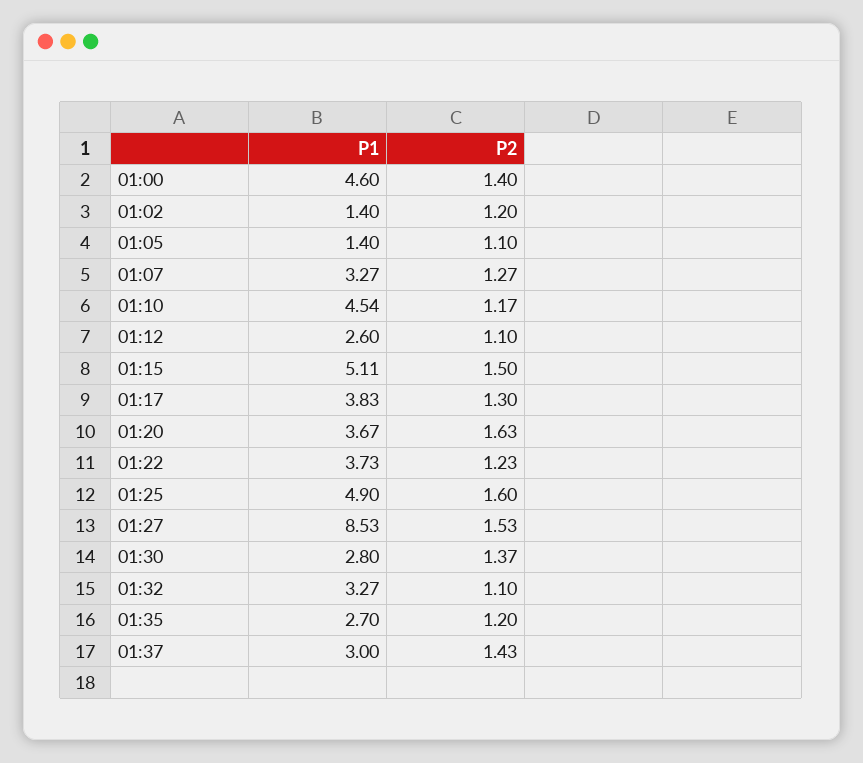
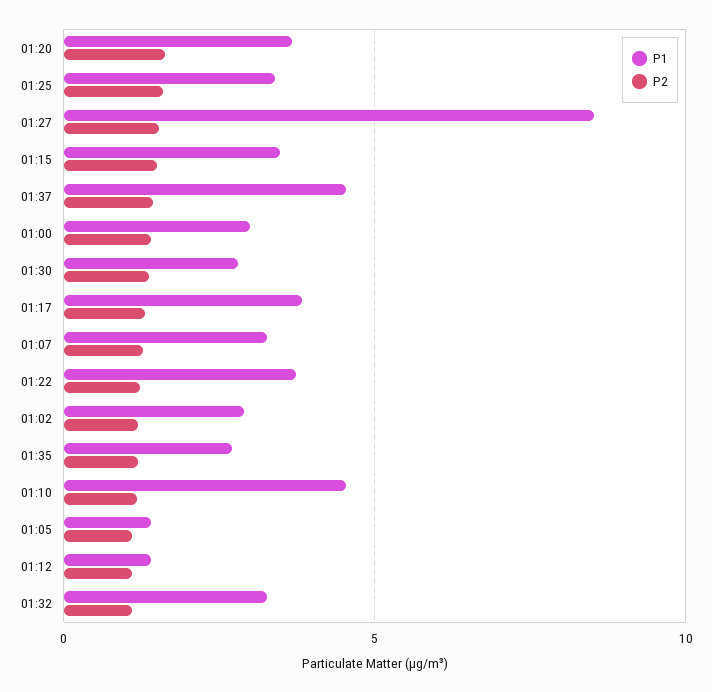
P1, 01:00: 4.6 -> 3
P1, 01:02: 1.4 -> 3
P1, 01:12: 2.6 -> 1.5
P1, 01:15: 5.11 -> 3.5
P1, 01:25: 4.9 -> 3.5
P1, 01:37: 3 -> 4.5

